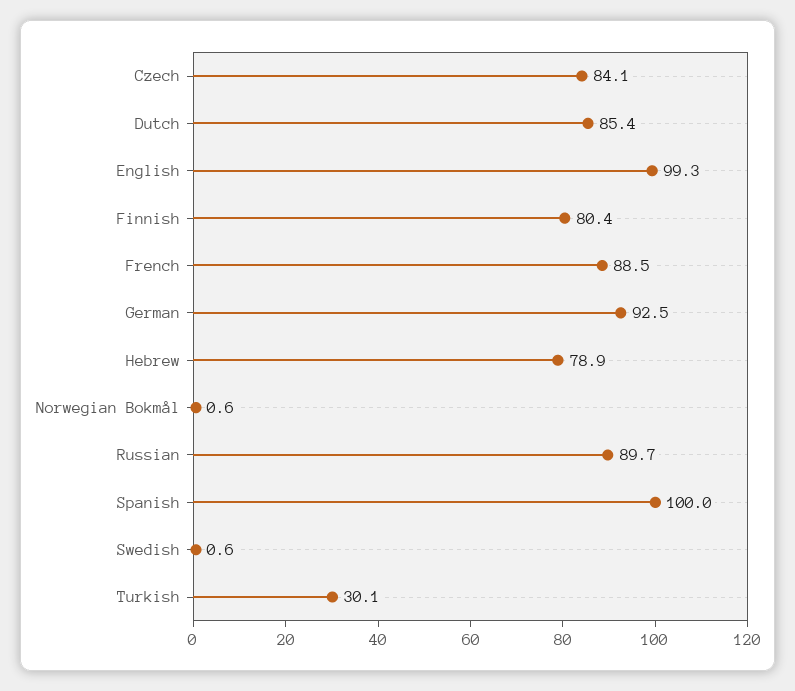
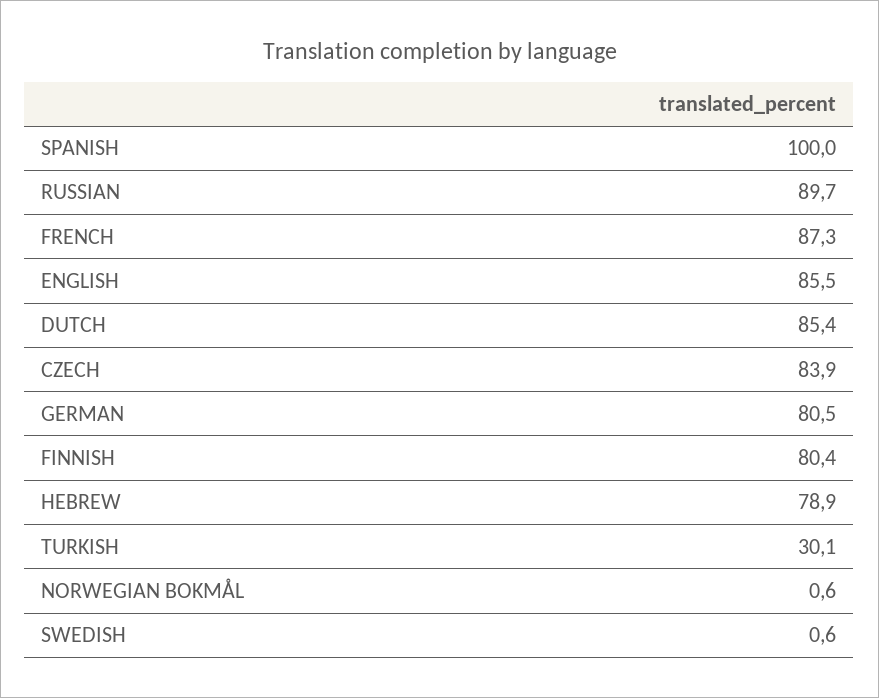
Czech: 84.1 -> 83.9
English: 99.3 -> 85.5
French: 88.5 -> 87.3
German: 92.5 -> 80.5

